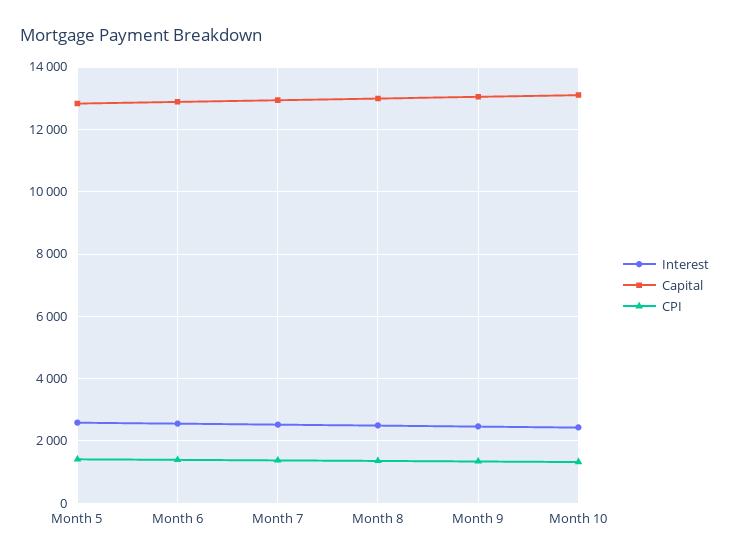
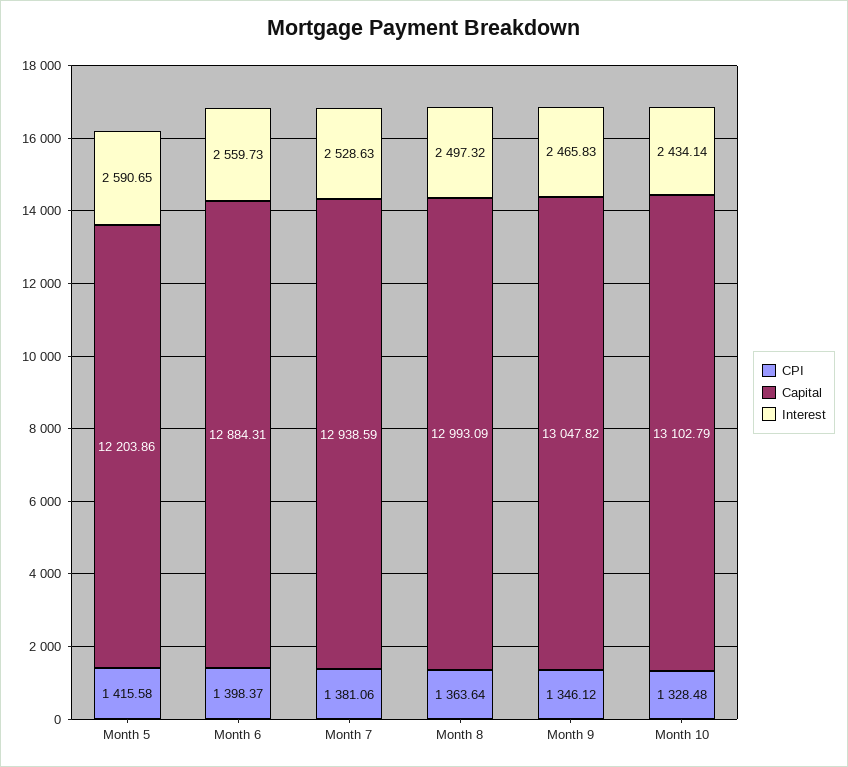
Capital, Month 5: 12800 -> 12203.86

